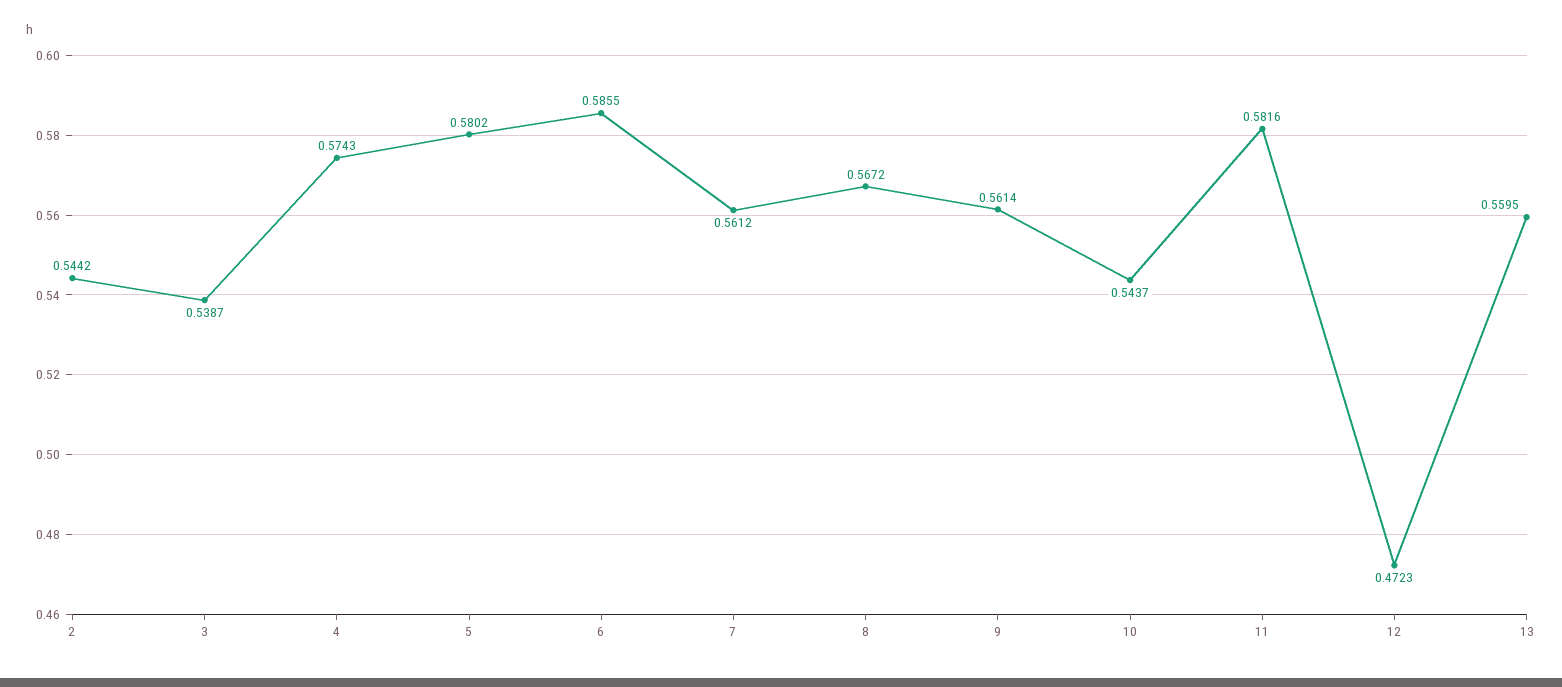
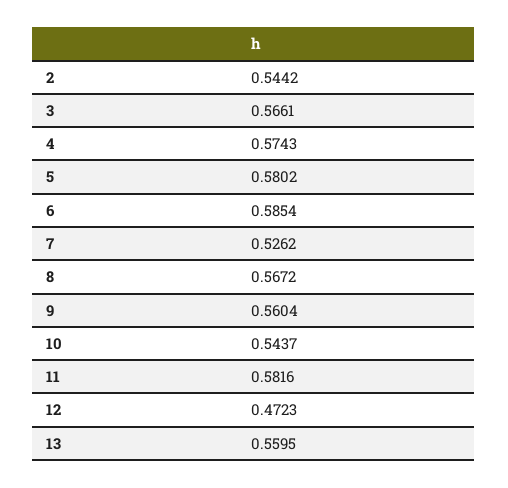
3: 0.5387 -> 0.5661
6: 0.5855 -> 0.5854
7: 0.5612 -> 0.5262
9: 0.5614 -> 0.5604

